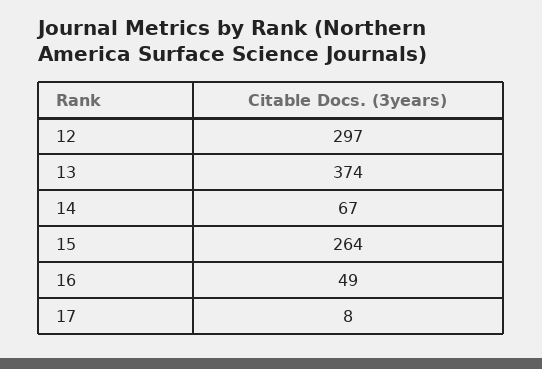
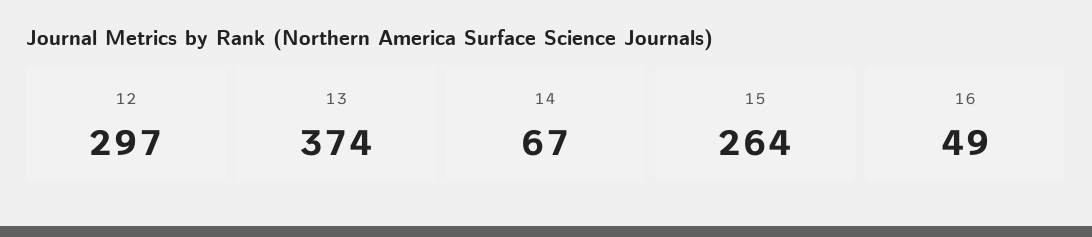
17: 8 -> none

